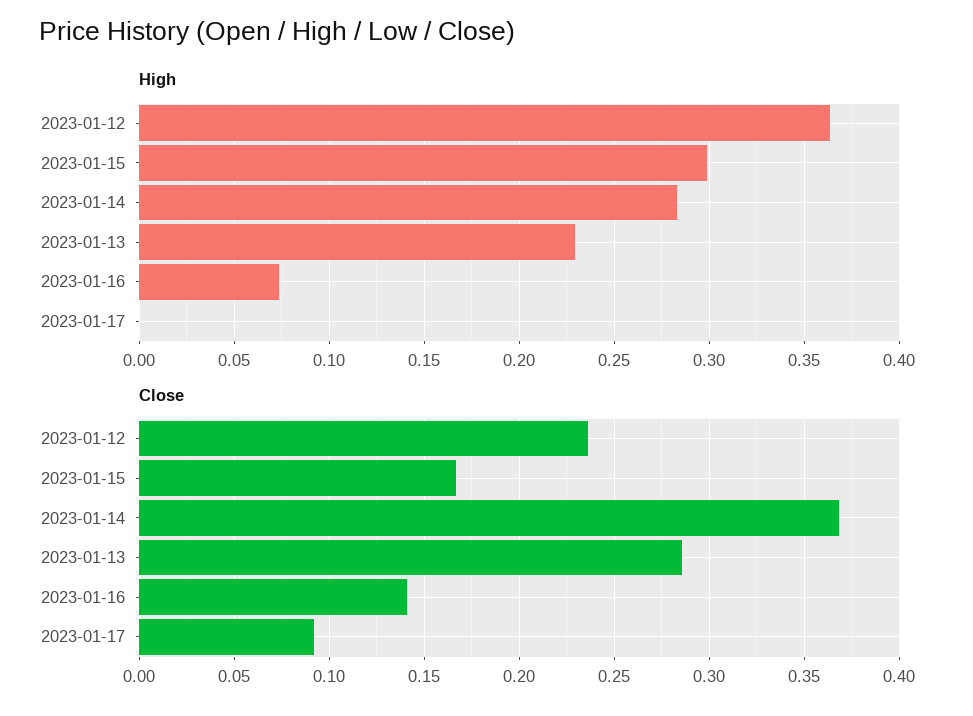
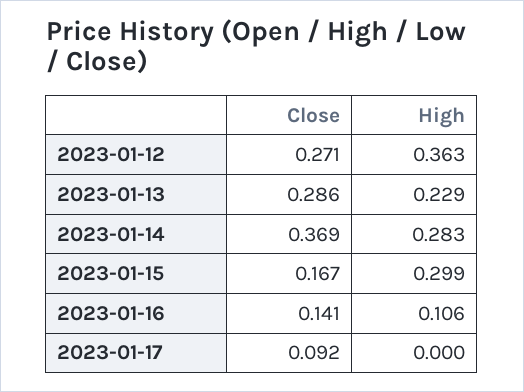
High, 2023-01-16: 0.075 -> 0.106
Close, 2023-01-12: 0.235 -> 0.271

